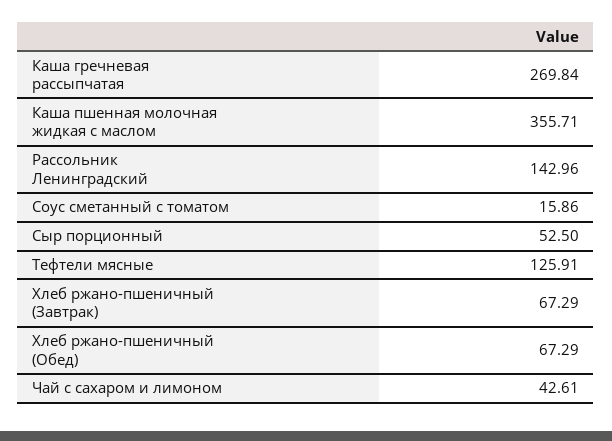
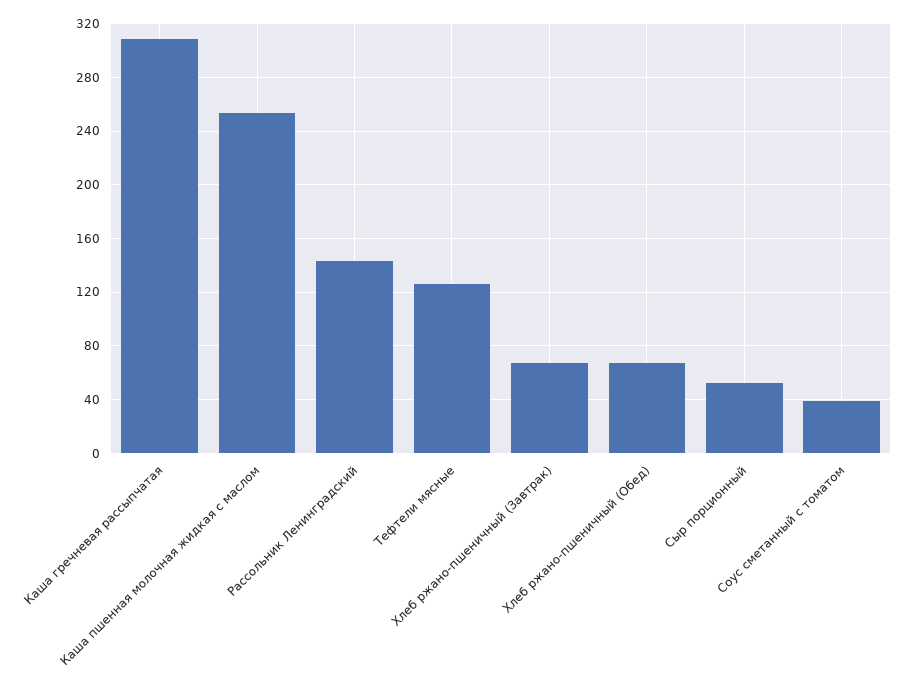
Каша гречневая рассыпчатая: 269.84 -> 310
Каша пшенная молочная жидкая с маслом: 355.71 -> 255
Соус сметанный с томатом: 15.86 -> 40
Чай с сахаром и лимоном: 42.61 -> none

